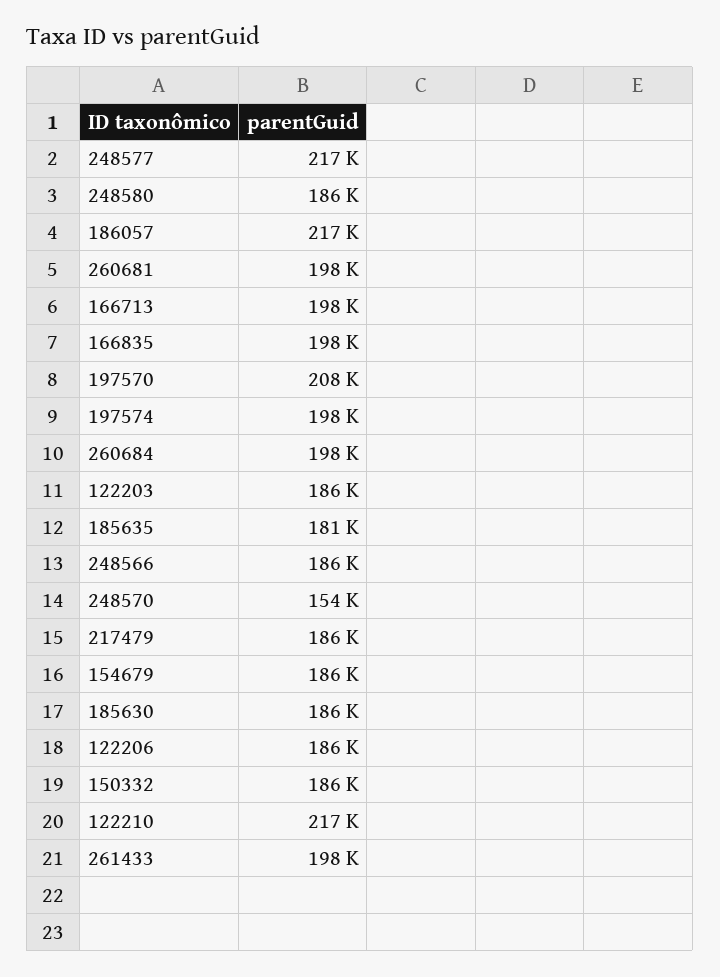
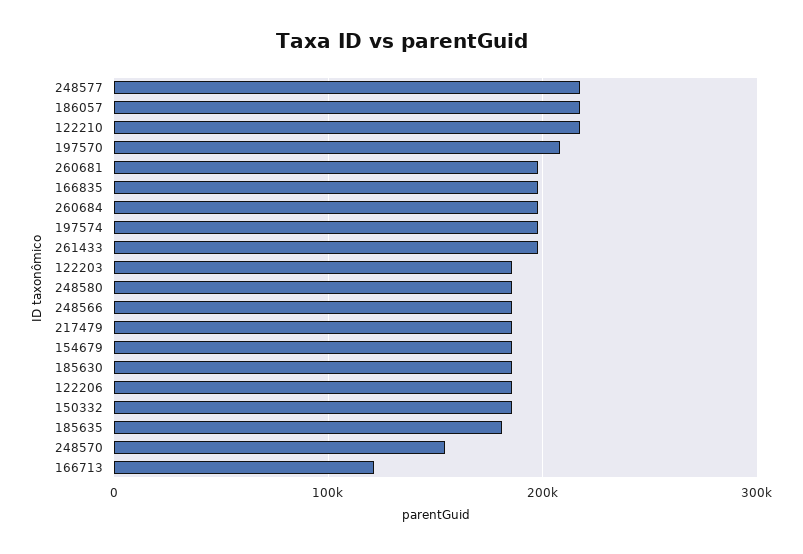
166713: 198000 -> 120000

